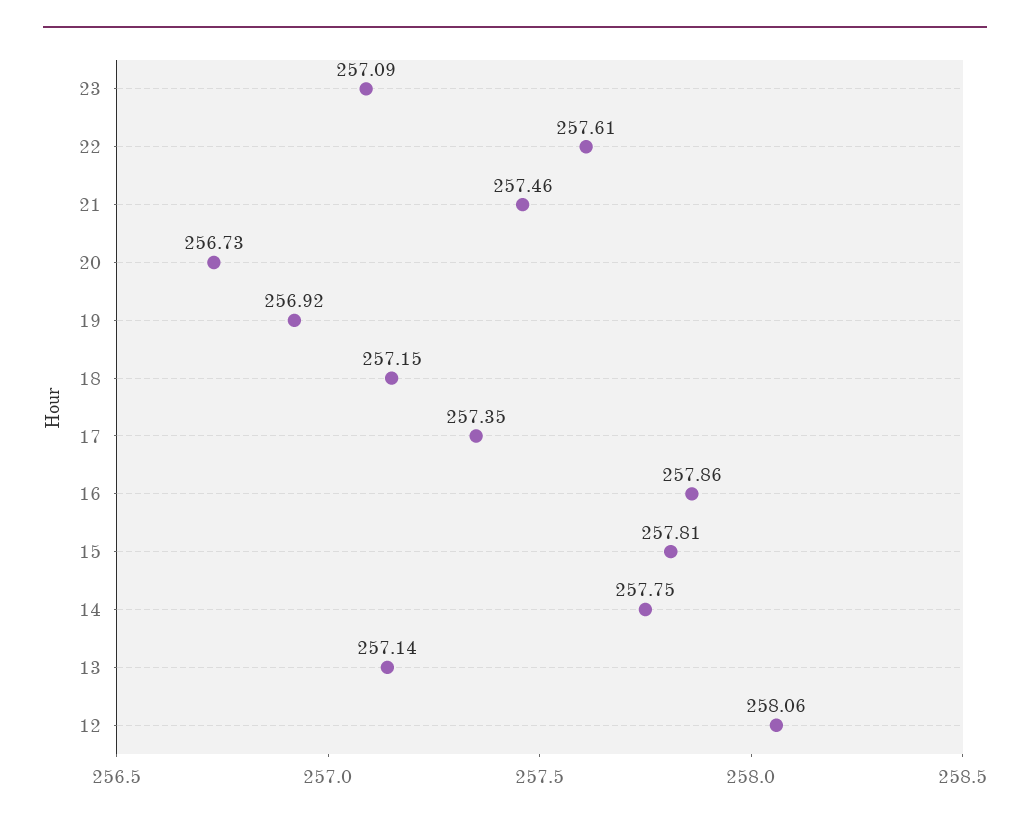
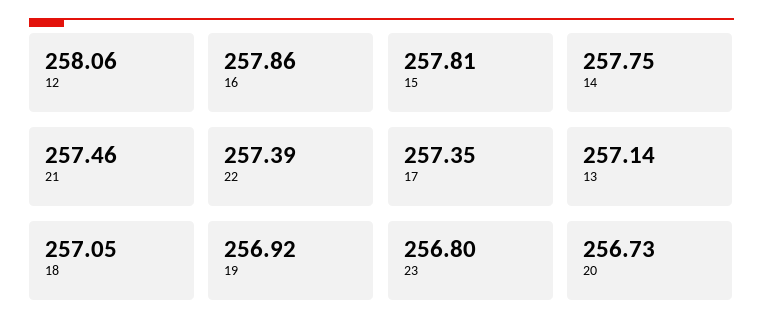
23: 257.09 -> 256.8
22: 257.61 -> 257.39
18: 257.15 -> 257.05

